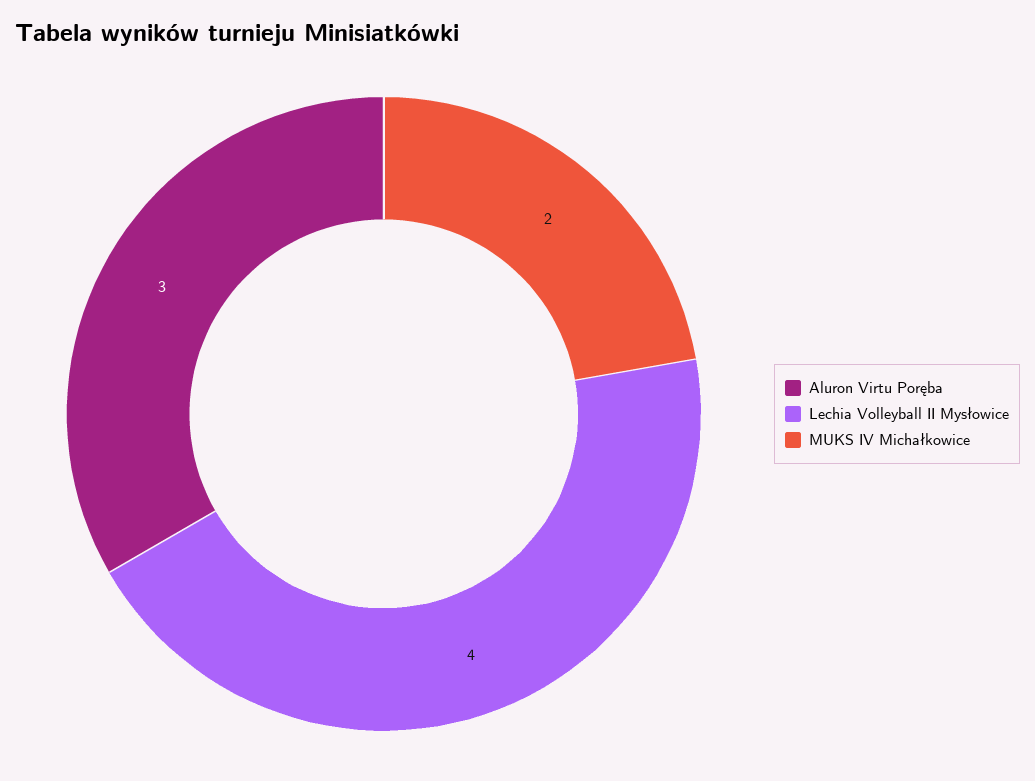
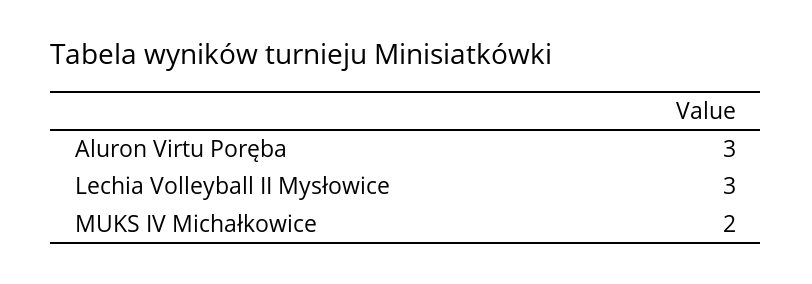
Lechia Volleyball II Mysłowice: 4 -> 3

